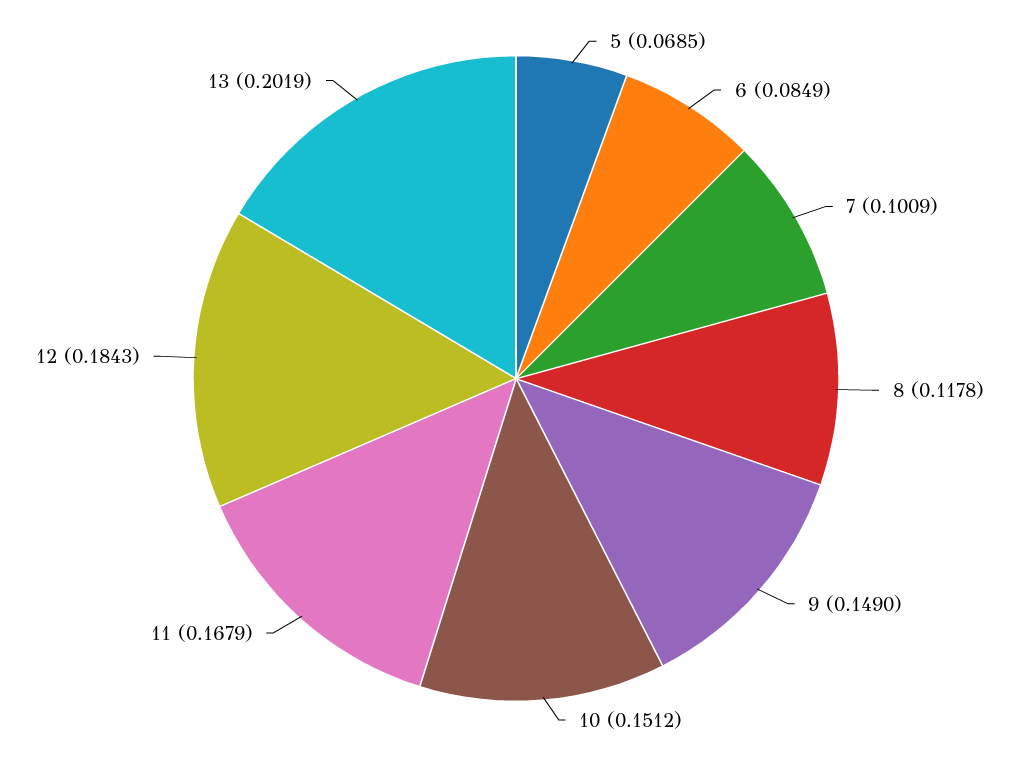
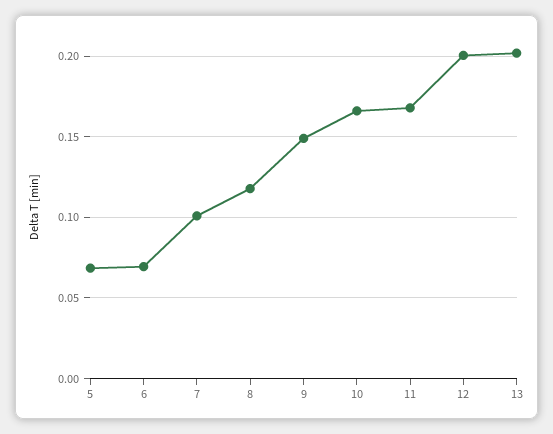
6: 0.0849 -> 0.07
10: 0.1512 -> 0.165
12: 0.1843 -> 0.2

